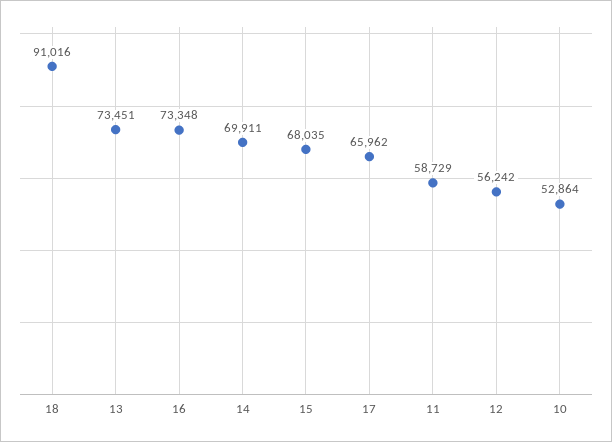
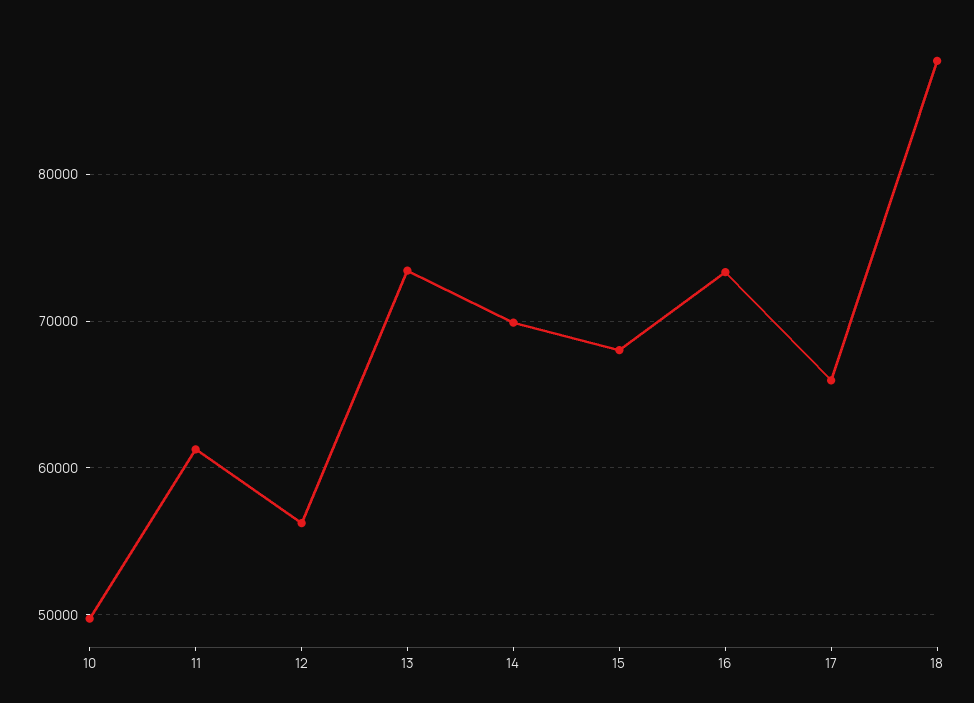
18: 91016 -> 88000
11: 58729 -> 61000
10: 52864 -> 50000

